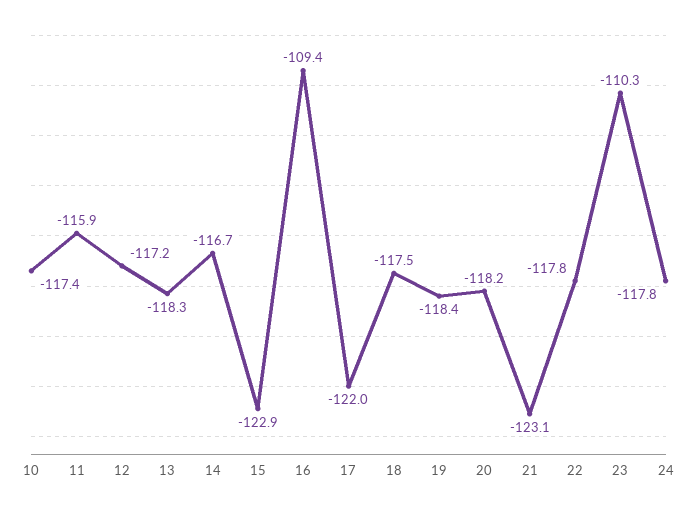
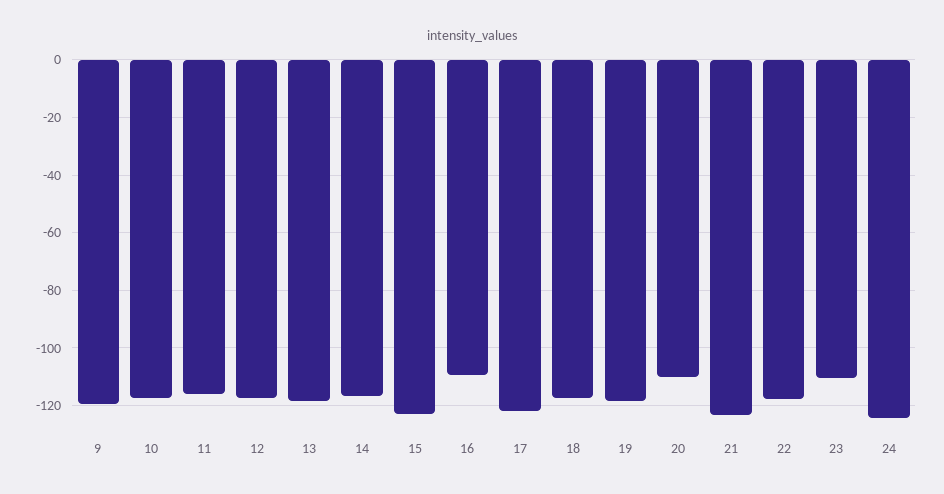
20: -118.2 -> -110
24: -117.8 -> -125
9: none -> -120

